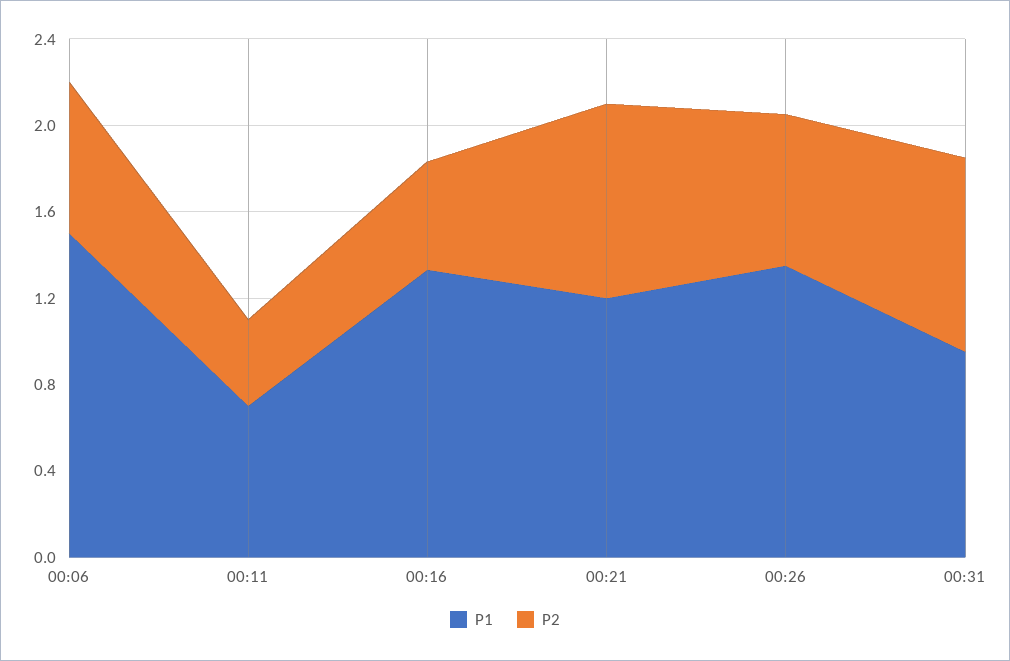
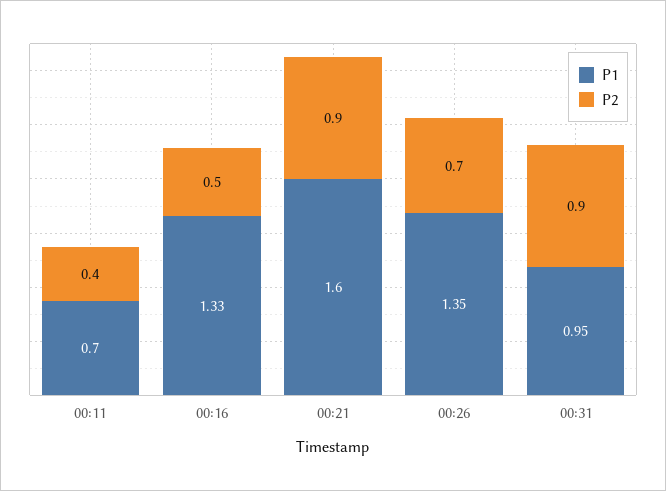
P1, 00:06: 1.5 -> none
P2, 00:06: 0.7 -> none
P1, 00:21: 1.2 -> 1.6

